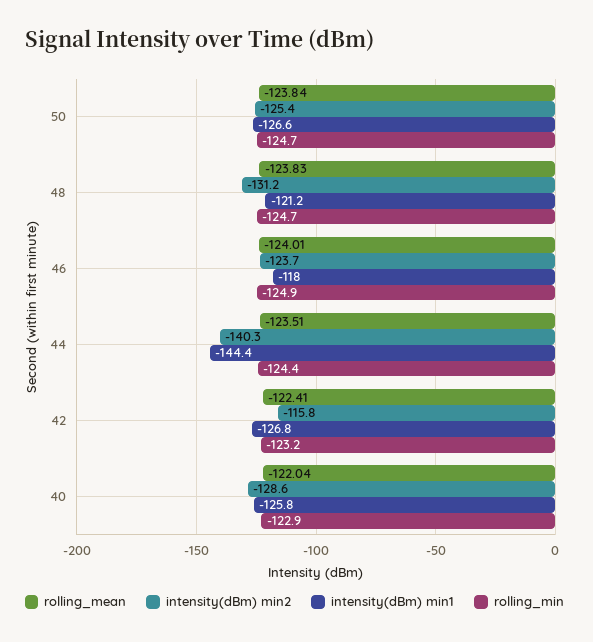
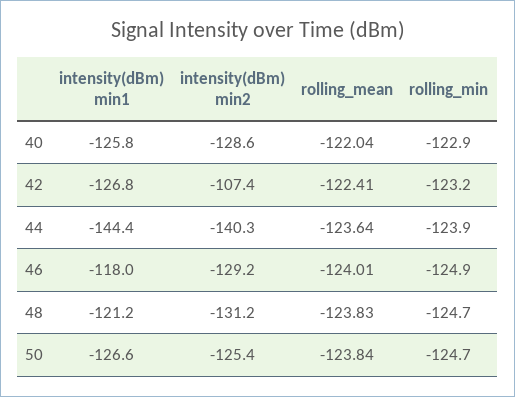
intensity(dBm) min2, 46: -123.7 -> -129.2
rolling_mean, 44: -123.51 -> -123.64
rolling_min, 44: -124.4 -> -123.9
intensity(dBm) min2, 42: -115.8 -> -107.4

